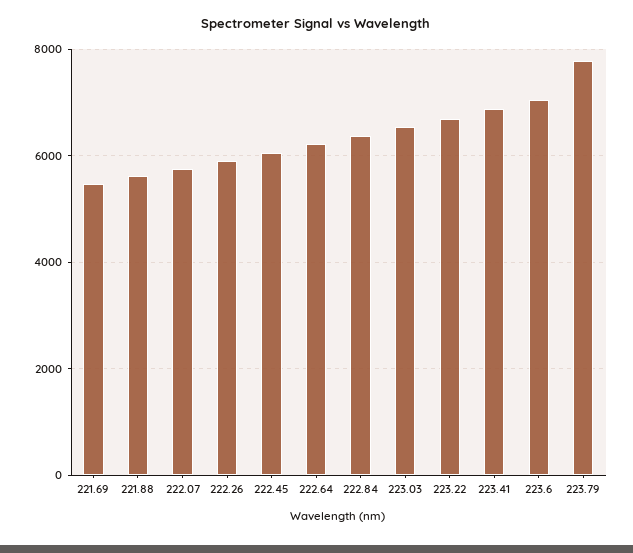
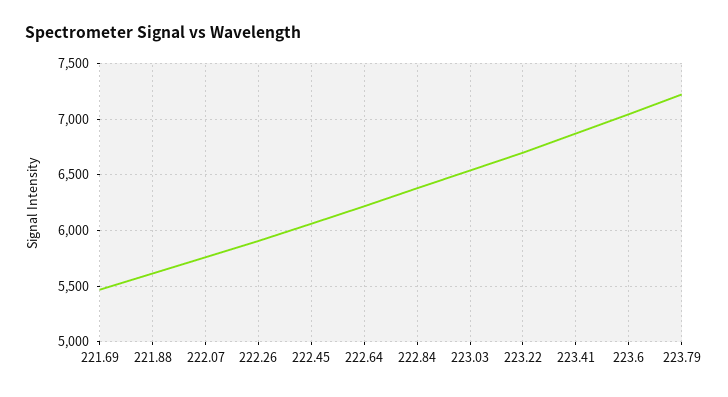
223.79: 7800 -> 7200

